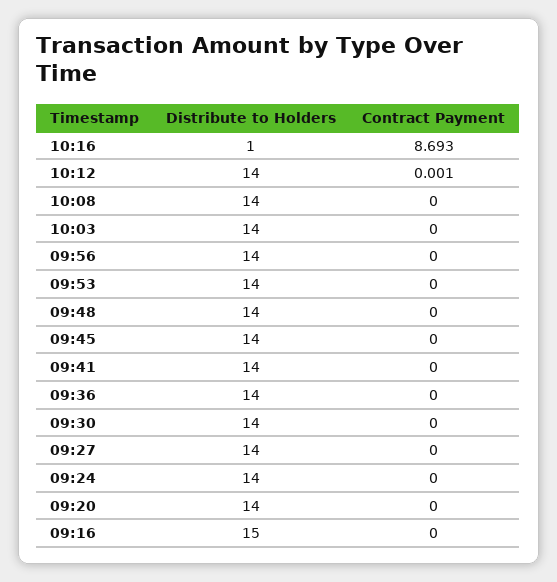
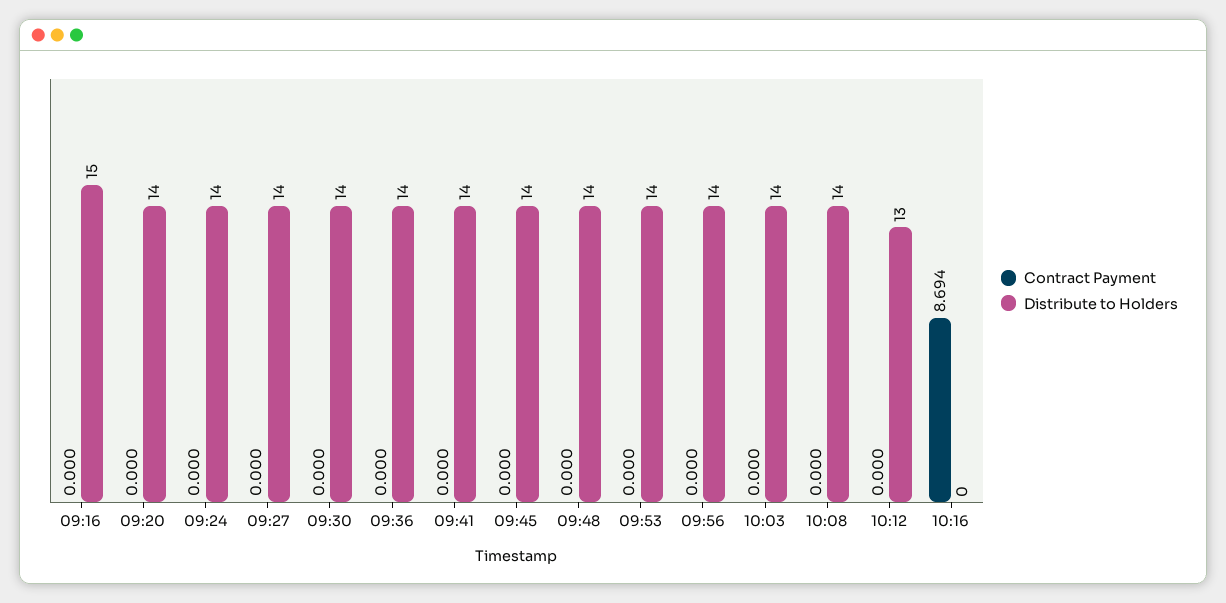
Distribute to Holders, 10:16: 1 -> 0
Contract Payment, 10:16: 8.693 -> 8.694
Distribute to Holders, 10:12: 14 -> 13
Contract Payment, 10:12: 0.001 -> 0

